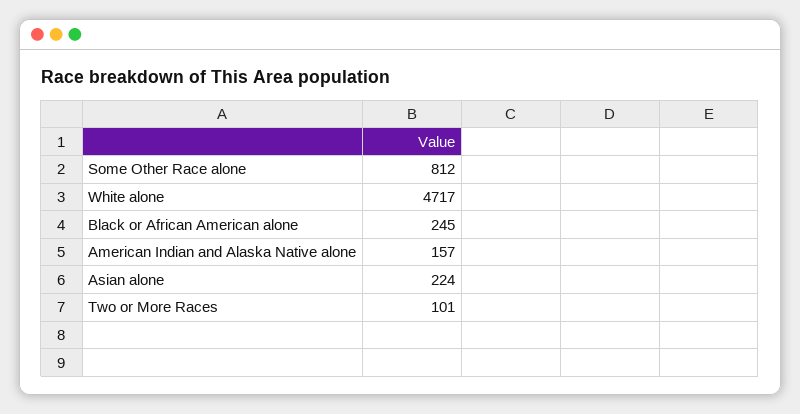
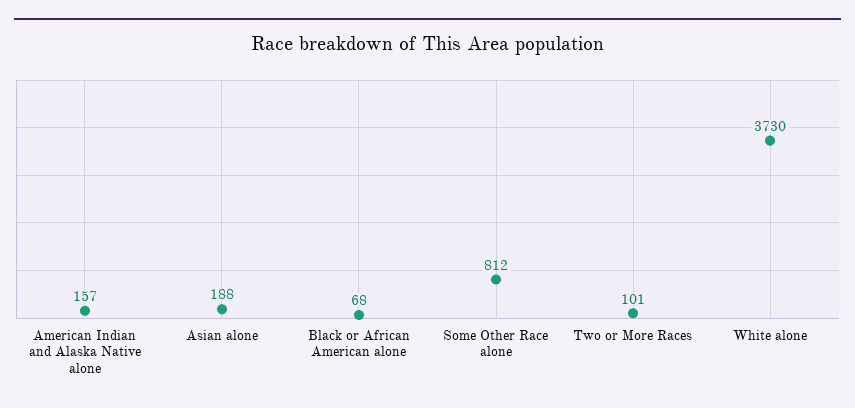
White alone: 4717 -> 3730
Black or African American alone: 245 -> 68
Asian alone: 224 -> 188

